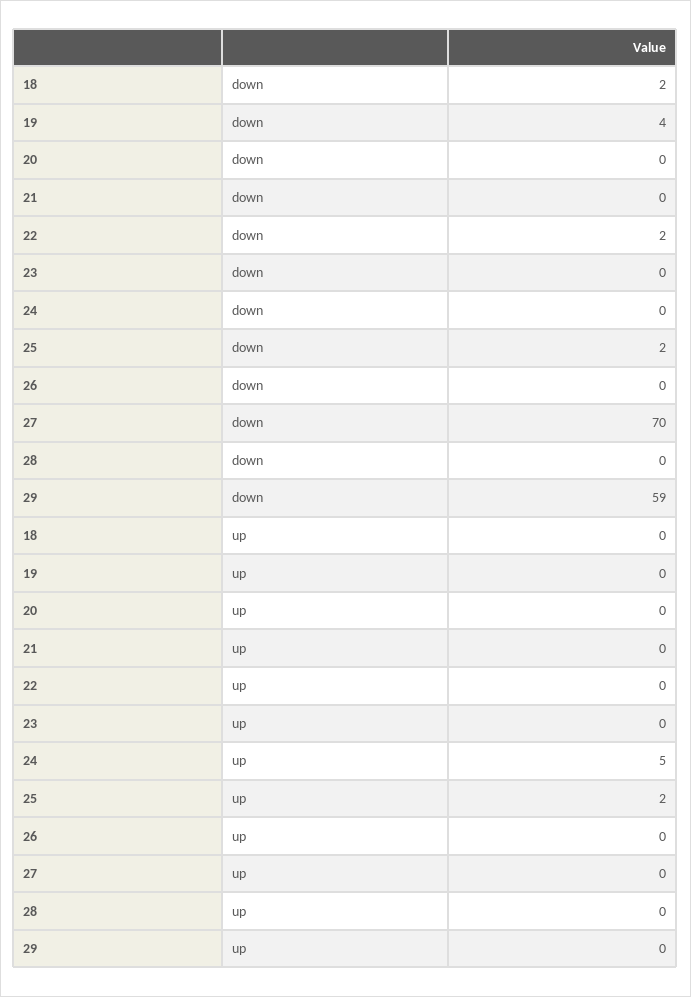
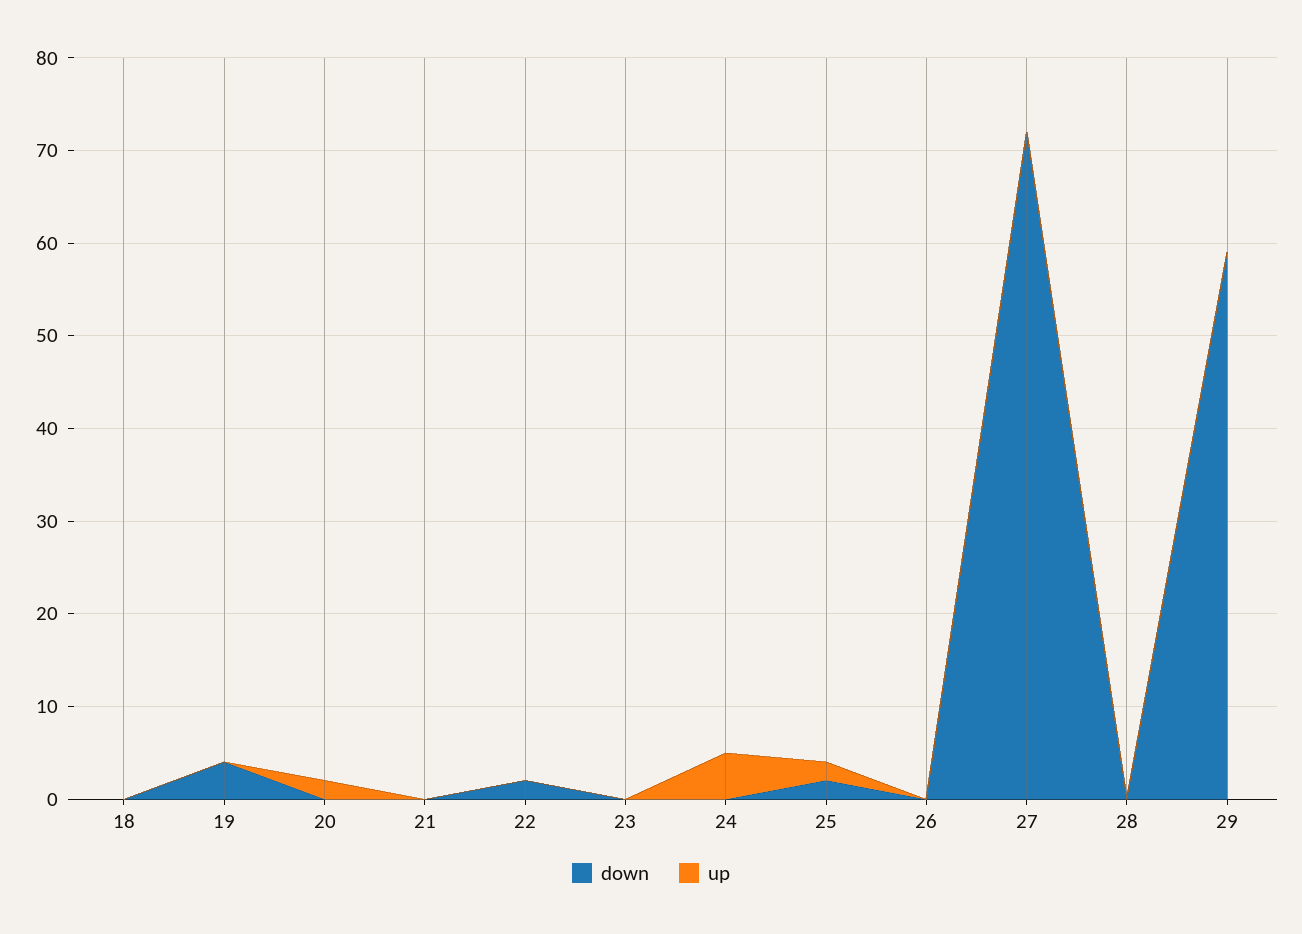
down, 18: 2 -> 0
down, 27: 70 -> 72
up, 20: 0 -> 2

